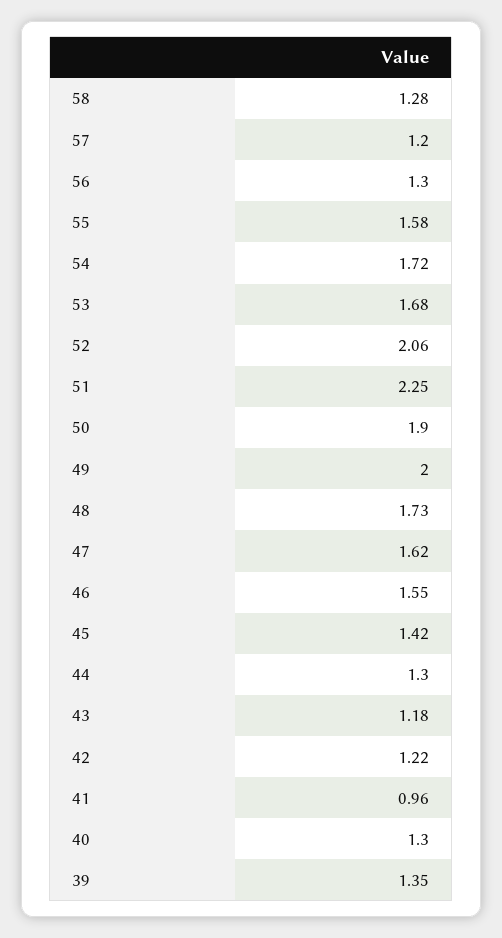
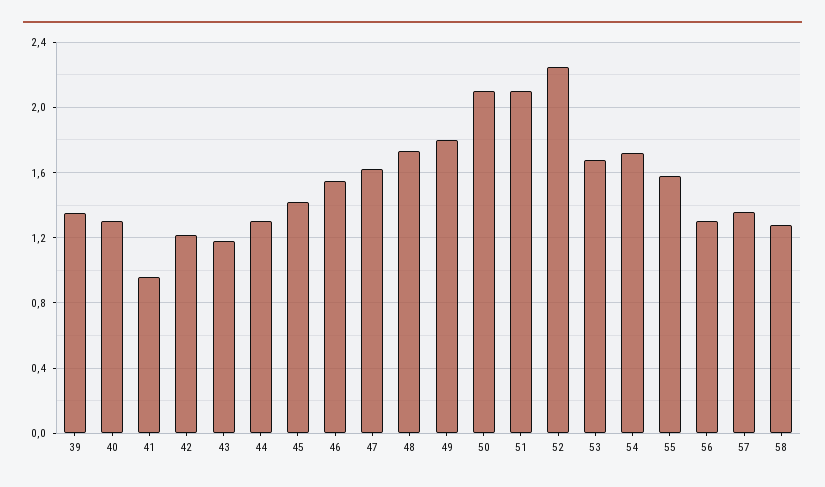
57: 1.2 -> 1.35
52: 2.06 -> 2.25
51: 2.25 -> 2.1
50: 1.9 -> 2.1
49: 2 -> 1.8

